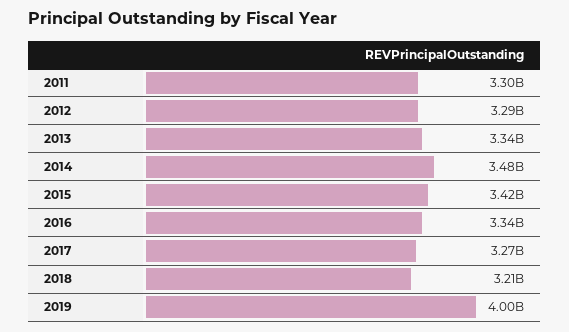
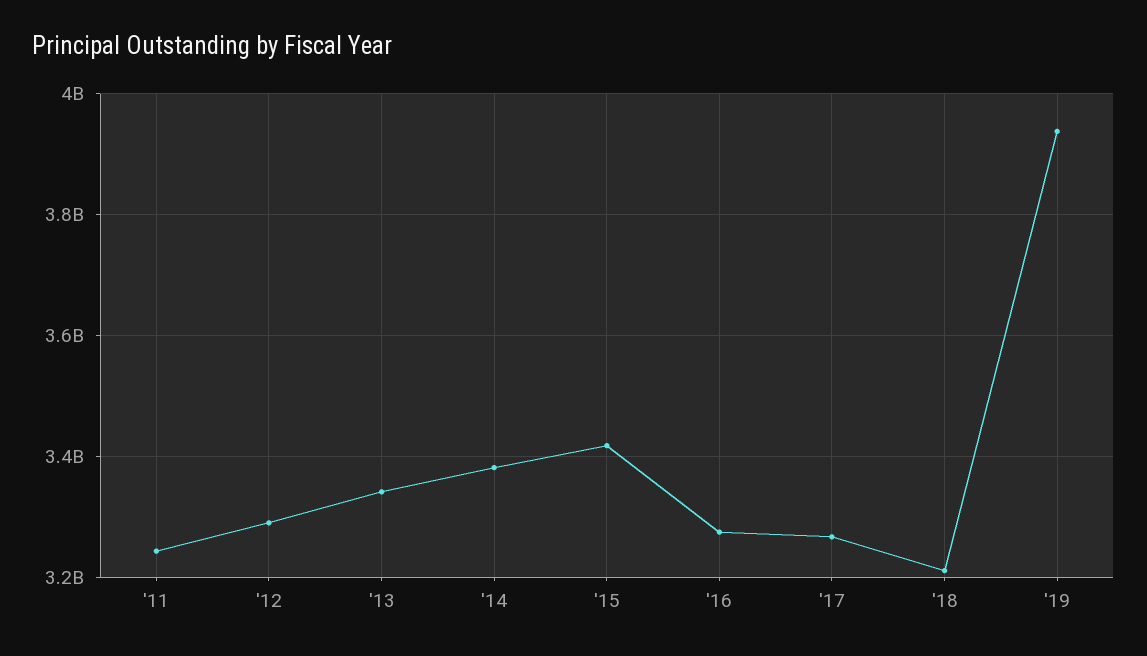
2011: 3300000000 -> 3240000000
2014: 3480000000 -> 3380000000
2016: 3340000000 -> 3280000000
2019: 4000000000 -> 3940000000

